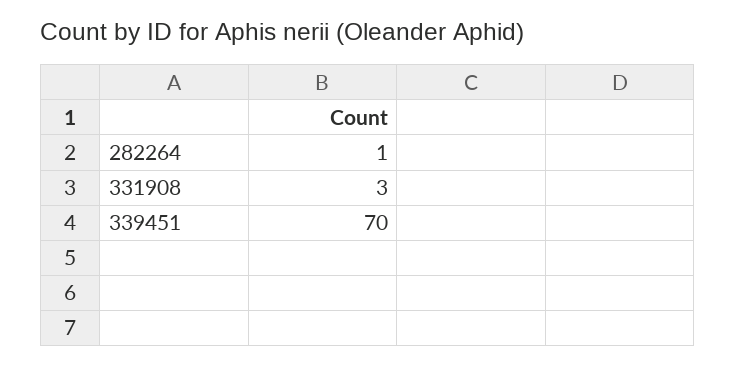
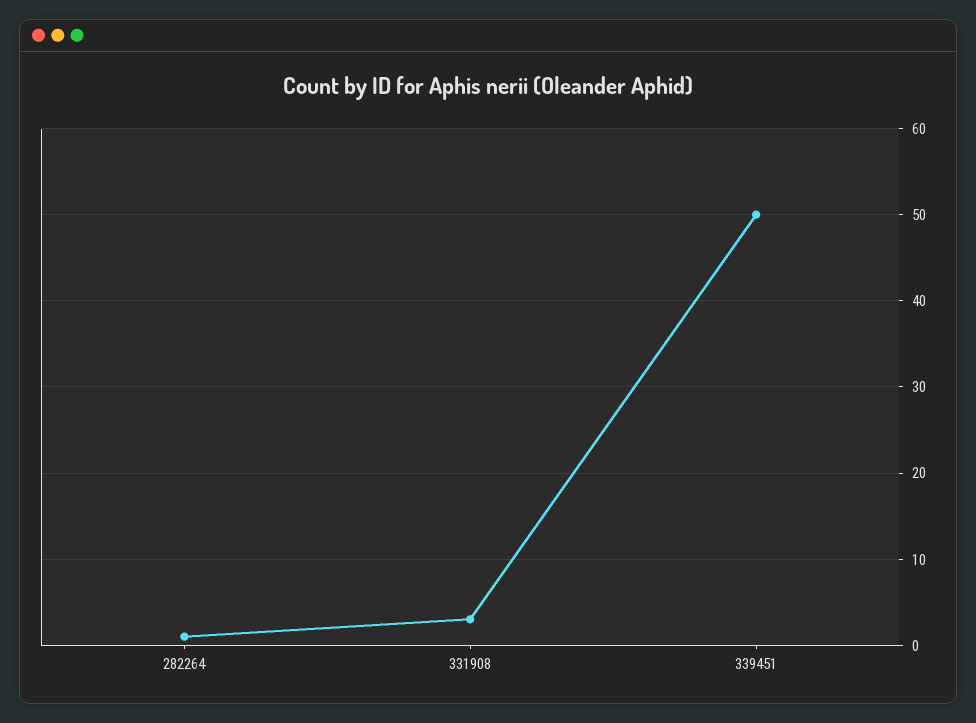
339451: 70 -> 50

